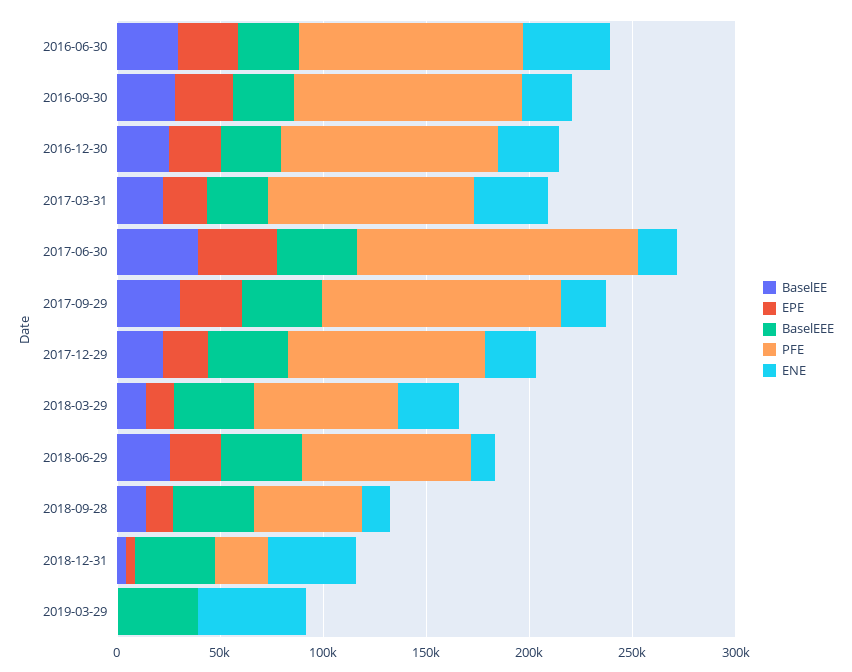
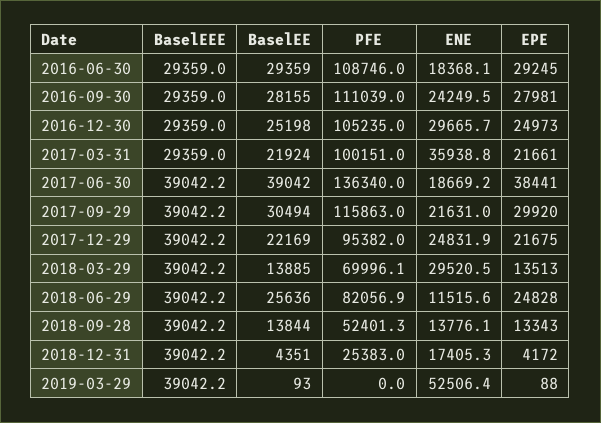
ENE, 2016-06-30: 40000 -> 18368.1
ENE, 2018-12-31: 40000 -> 17405.3

